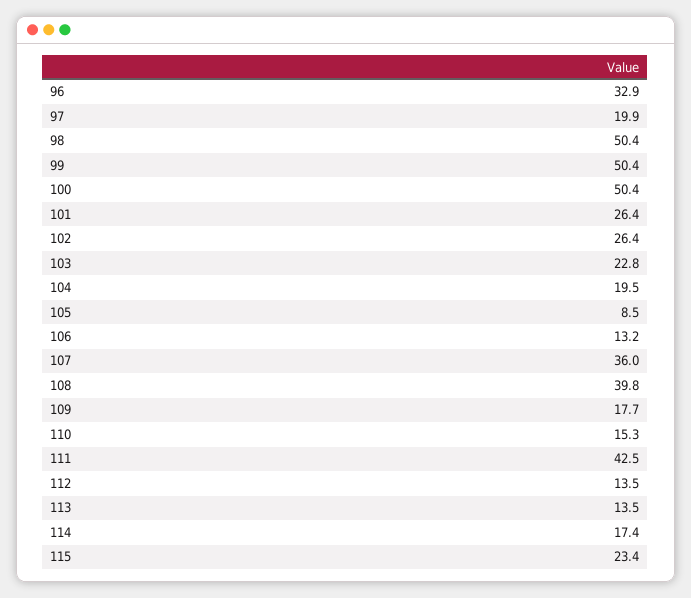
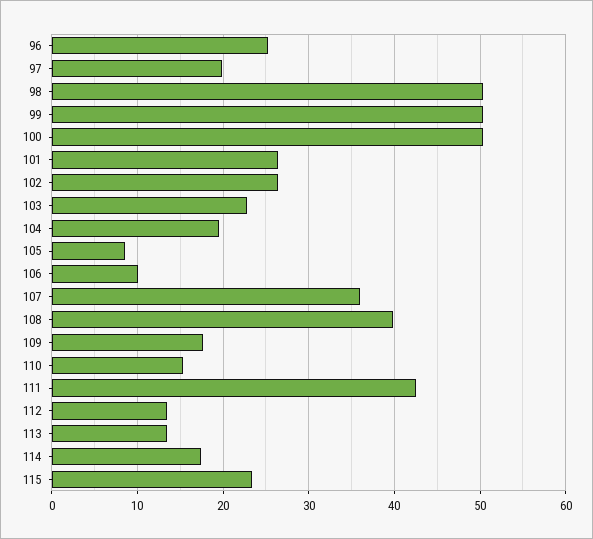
96: 32.9 -> 25
106: 13.2 -> 10

